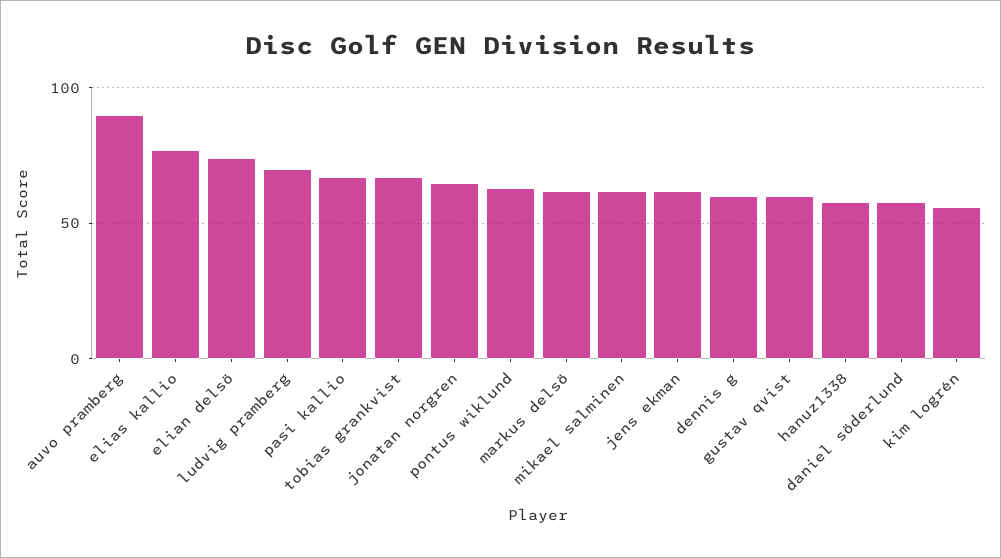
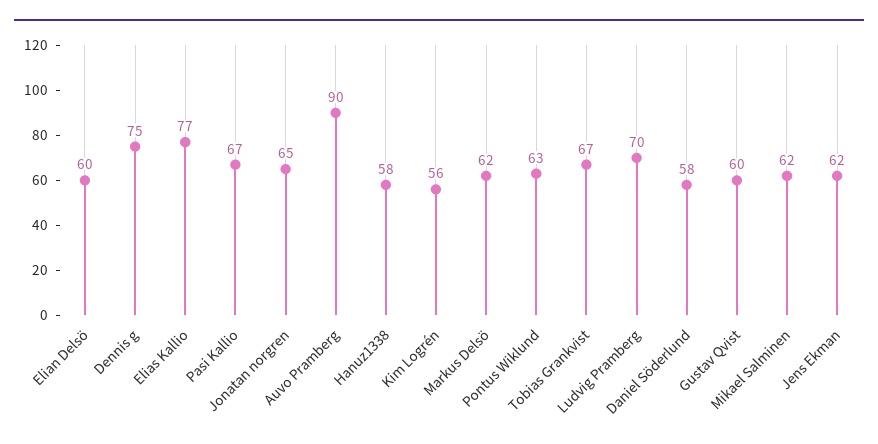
elian delsö: 75 -> 60
dennis g: 60 -> 75

